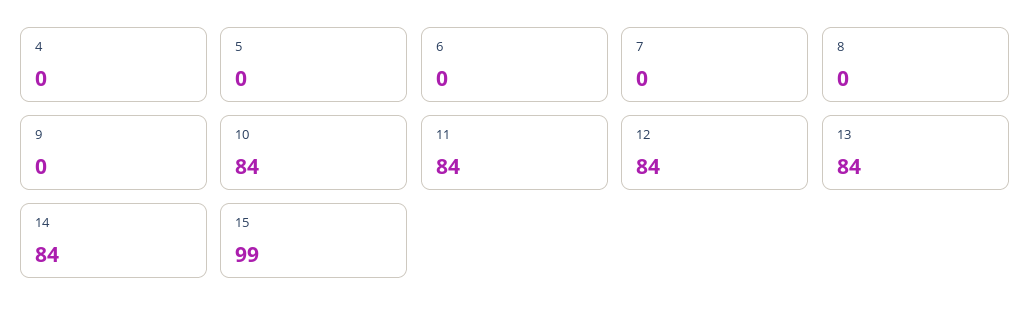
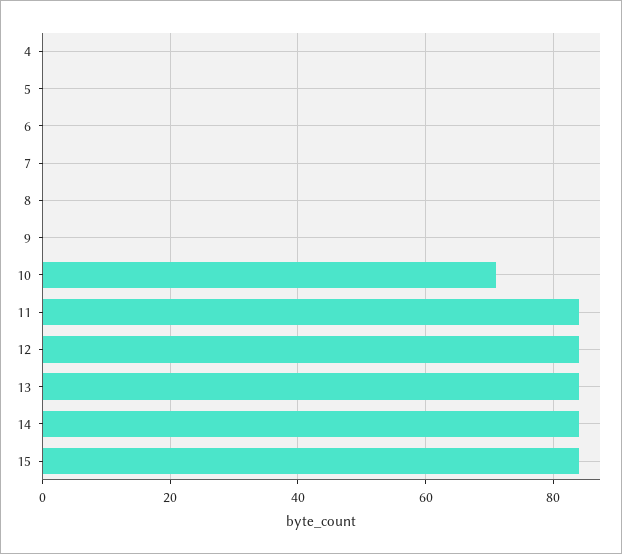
10: 84 -> 70
15: 99 -> 85

